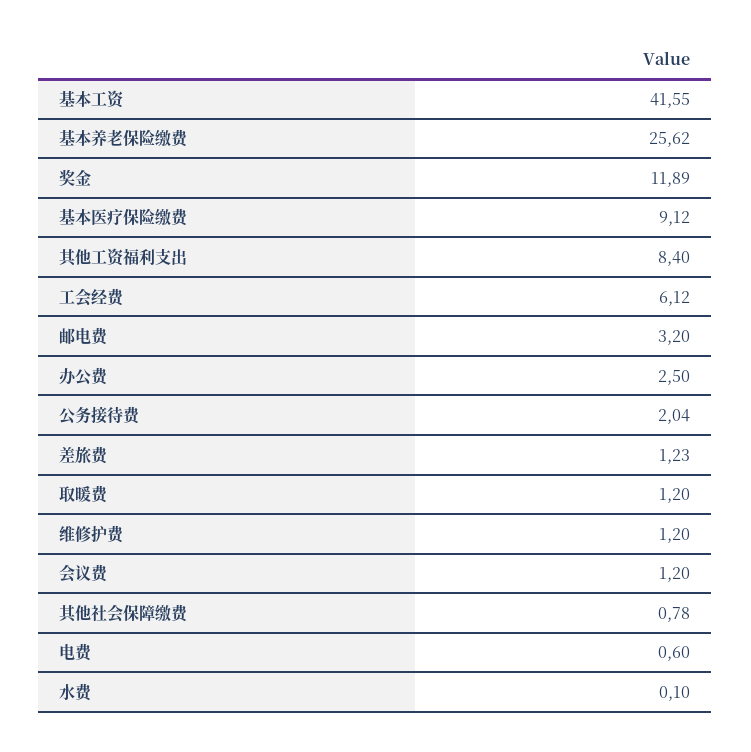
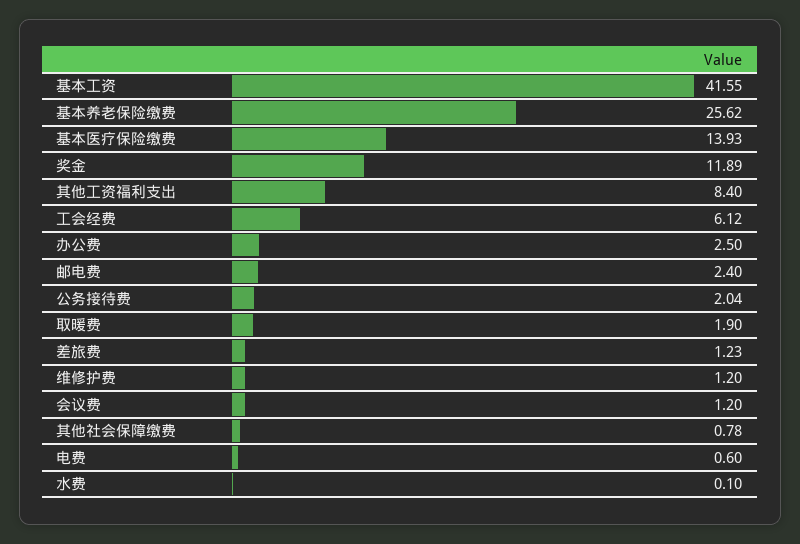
基本医疗保险缴费: 9.12 -> 13.93
邮电费: 3.2 -> 2.4
取暖费: 1.2 -> 1.9

